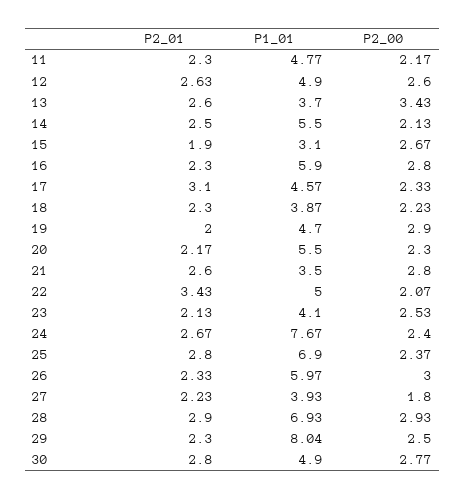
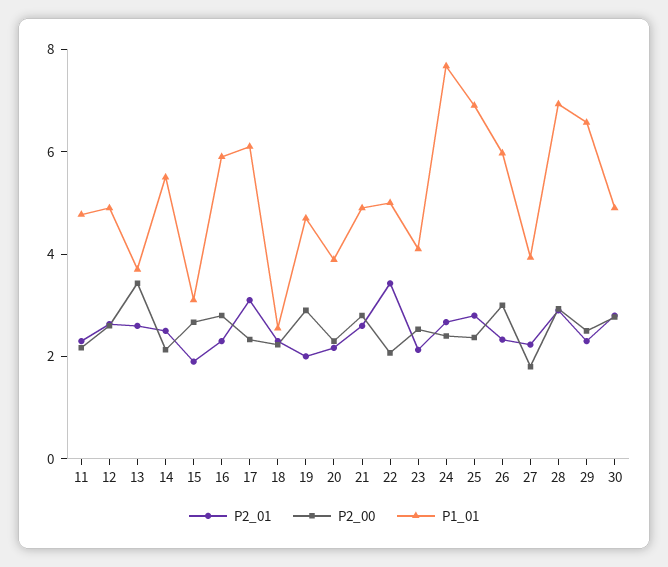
P1_01, 17: 4.57 -> 6
P1_01, 18: 3.87 -> 2.5
P1_01, 20: 5.5 -> 4
P1_01, 21: 3.5 -> 5
P1_01, 29: 8.04 -> 6.5

